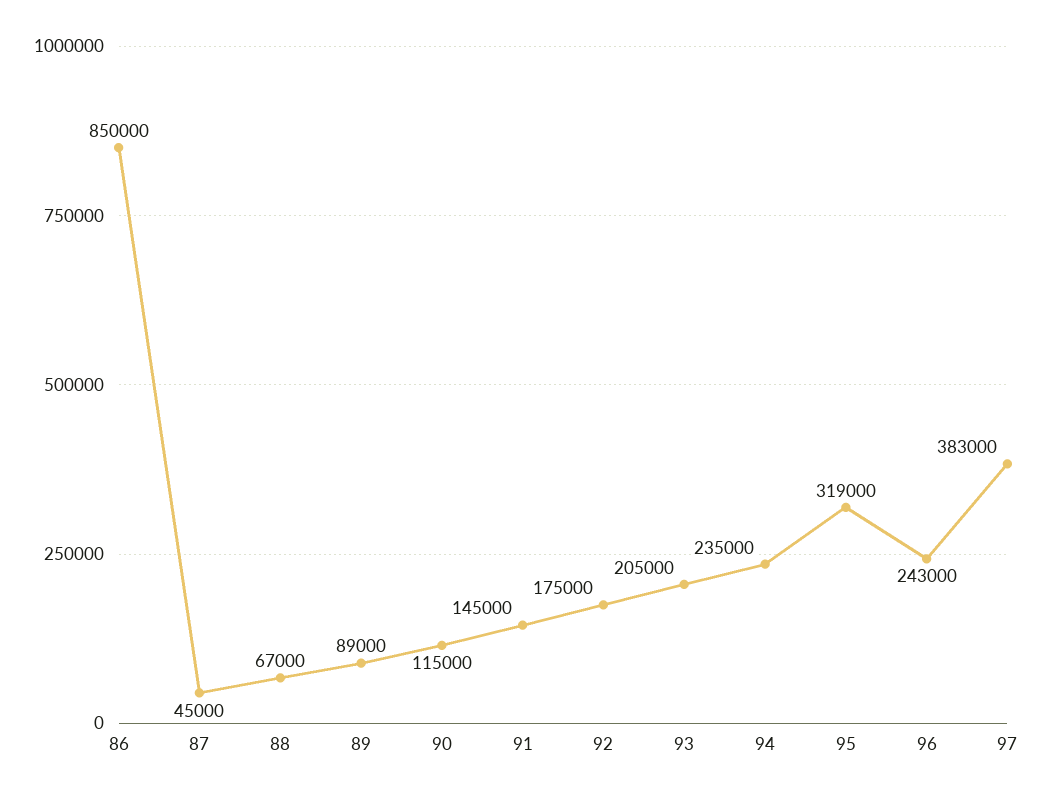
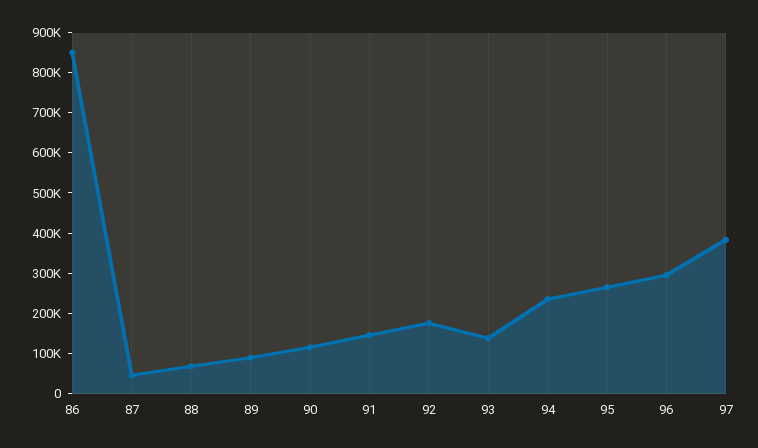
93: 205000 -> 140000
95: 319000 -> 260000
96: 243000 -> 300000

